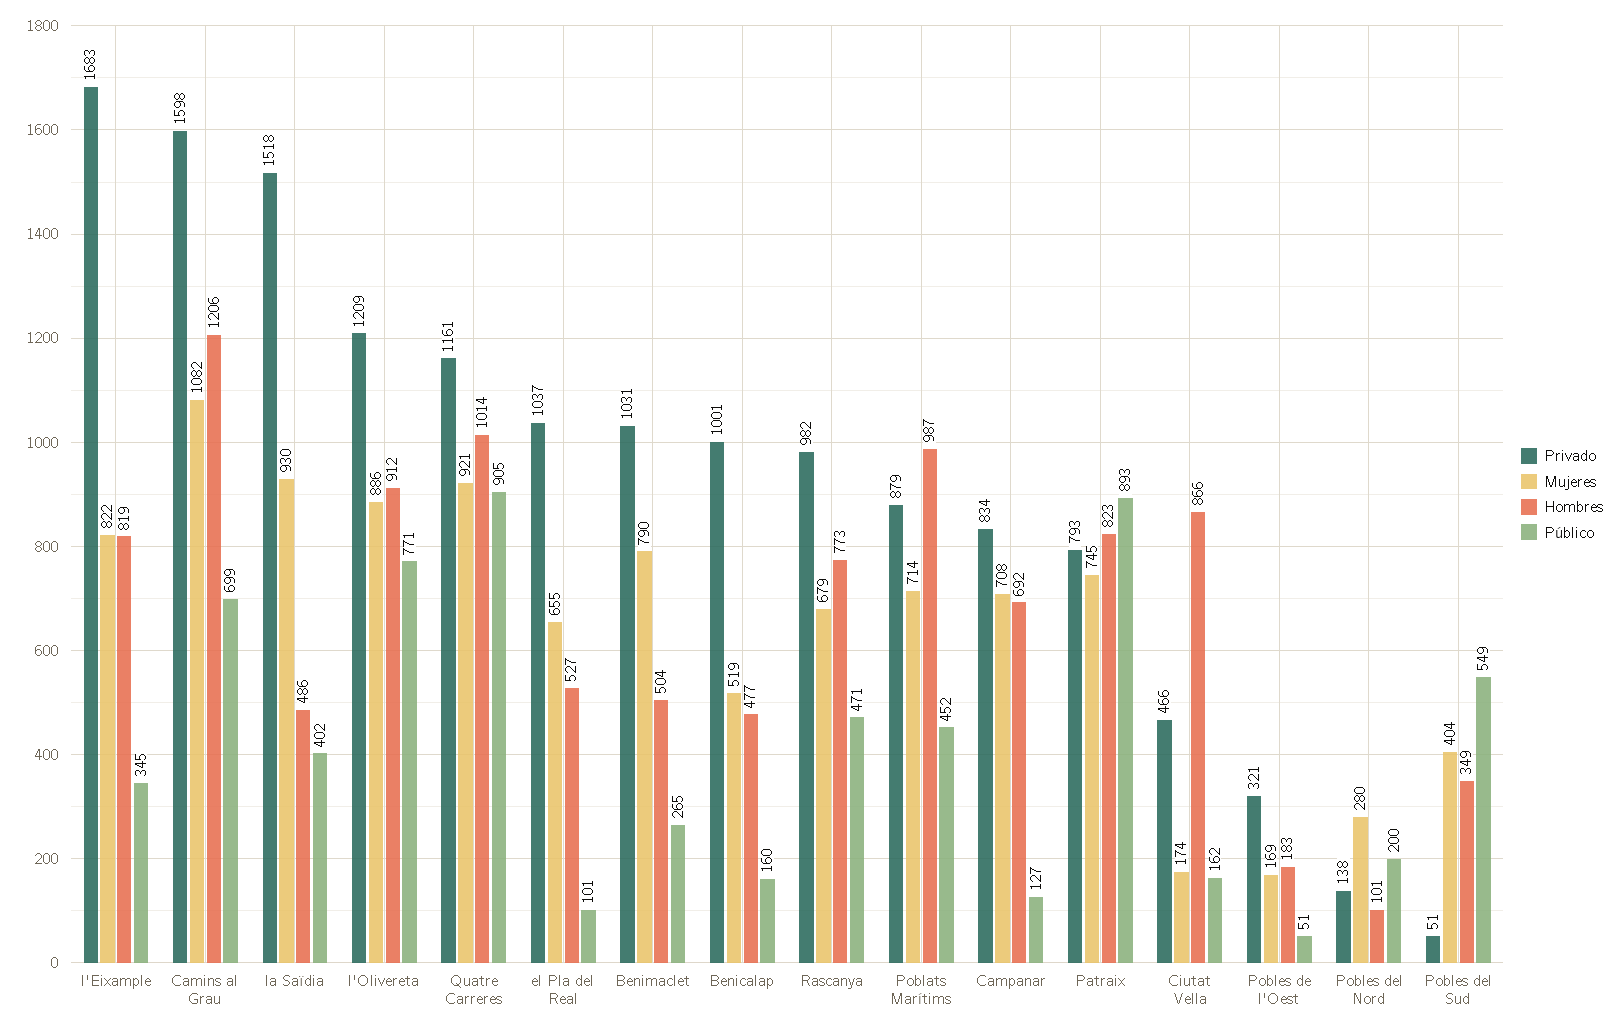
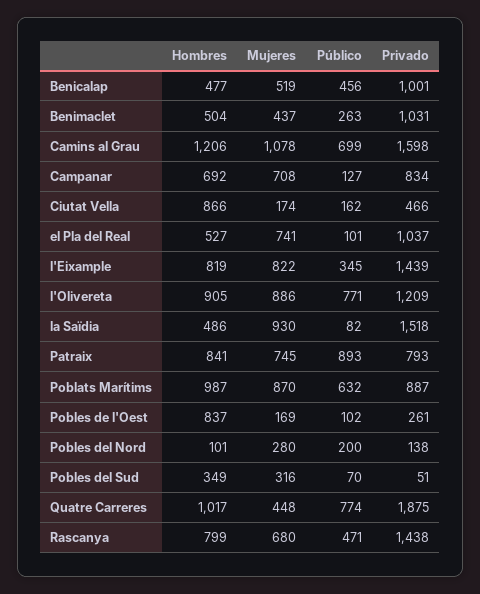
Privado, l'Eixample: 1683 -> 1439
Mujeres, Camins al Grau: 1082 -> 1078
Público, la Saïdia: 402 -> 82
Hombres, l'Olivereta: 912 -> 905
Privado, Quatre Carreres: 1161 -> 1875
Mujeres, Quatre Carreres: 921 -> 448
Hombres, Quatre Carreres: 1014 -> 1017
Público, Quatre Carreres: 905 -> 774
Mujeres, el Pla del Real: 655 -> 741
Mujeres, Benimaclet: 790 -> 437
Público, Benimaclet: 265 -> 263
Público, Benicalap: 160 -> 456
Privado, Rascanya: 982 -> 1438
Mujeres, Rascanya: 679 -> 680
Hombres, Rascanya: 773 -> 799
Privado, Poblats Marítims: 879 -> 887
Mujeres, Poblats Marítims: 714 -> 870
Público, Poblats Marítims: 452 -> 632
Hombres, Patraix: 823 -> 841
Privado, Pobles de l'Oest: 321 -> 261
Hombres, Pobles de l'Oest: 183 -> 837
Público, Pobles de l'Oest: 51 -> 102
Mujeres, Pobles del Sud: 404 -> 316
Público, Pobles del Sud: 549 -> 70

